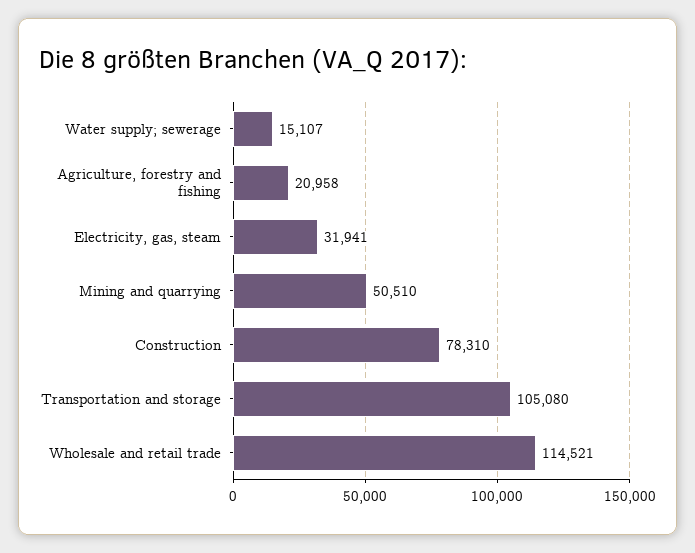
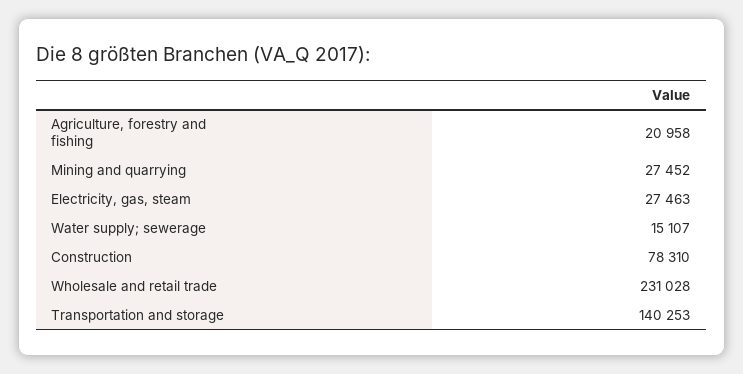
Electricity, gas, steam: 31941 -> 27463
Mining and quarrying: 50510 -> 27452
Transportation and storage: 105080 -> 140253
Wholesale and retail trade: 114521 -> 231028

